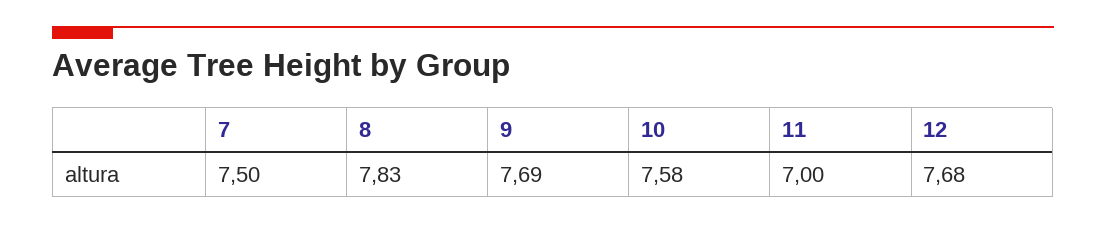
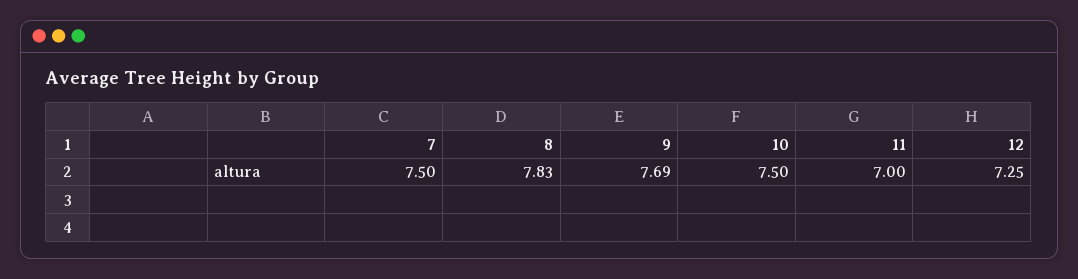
10: 7.58 -> 7.5
12: 7.68 -> 7.25

